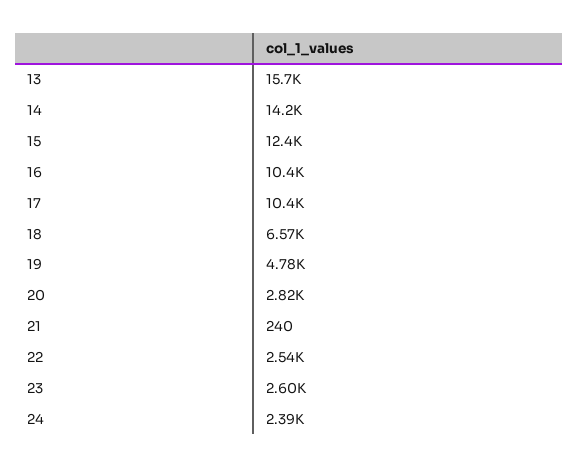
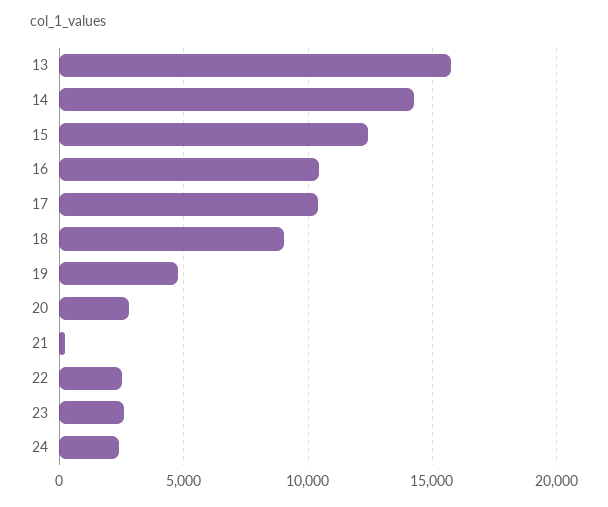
18: 6570 -> 9000

